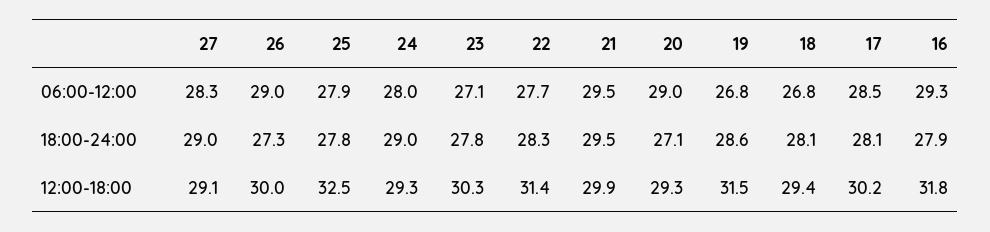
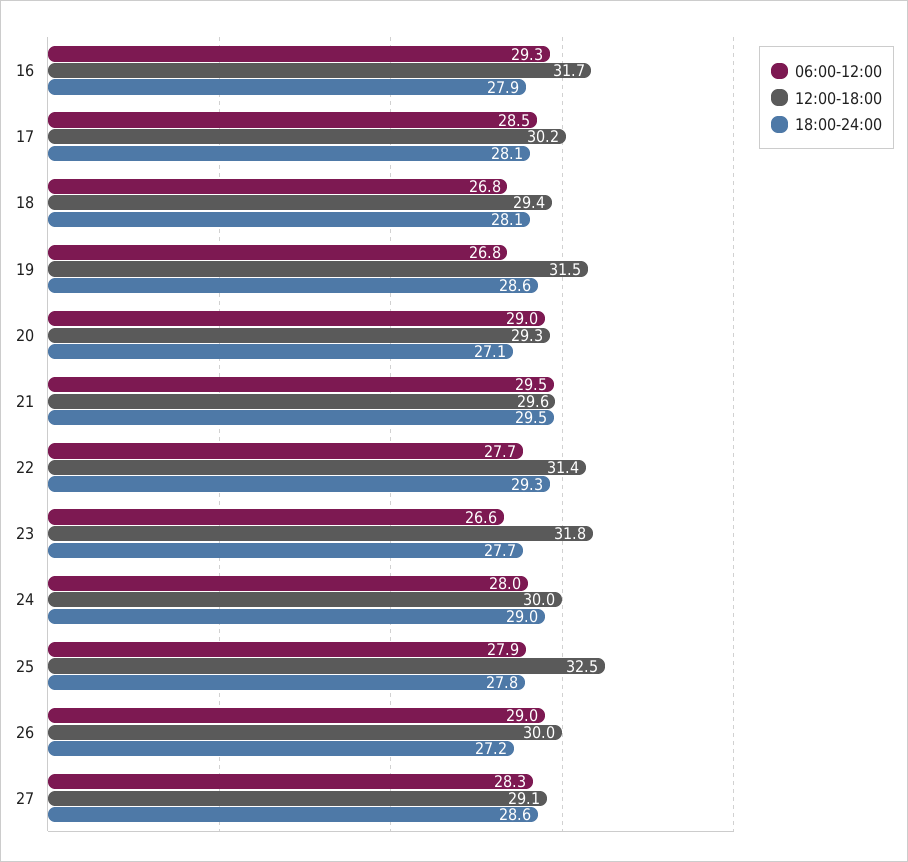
06:00-12:00, 23: 27.1 -> 26.6
18:00-24:00, 27: 29 -> 28.6
18:00-24:00, 26: 27.3 -> 27.2
18:00-24:00, 23: 27.8 -> 27.7
18:00-24:00, 22: 28.3 -> 29.3
12:00-18:00, 24: 29.3 -> 30
12:00-18:00, 23: 30.3 -> 31.8
12:00-18:00, 21: 29.9 -> 29.6
12:00-18:00, 16: 31.8 -> 31.7

